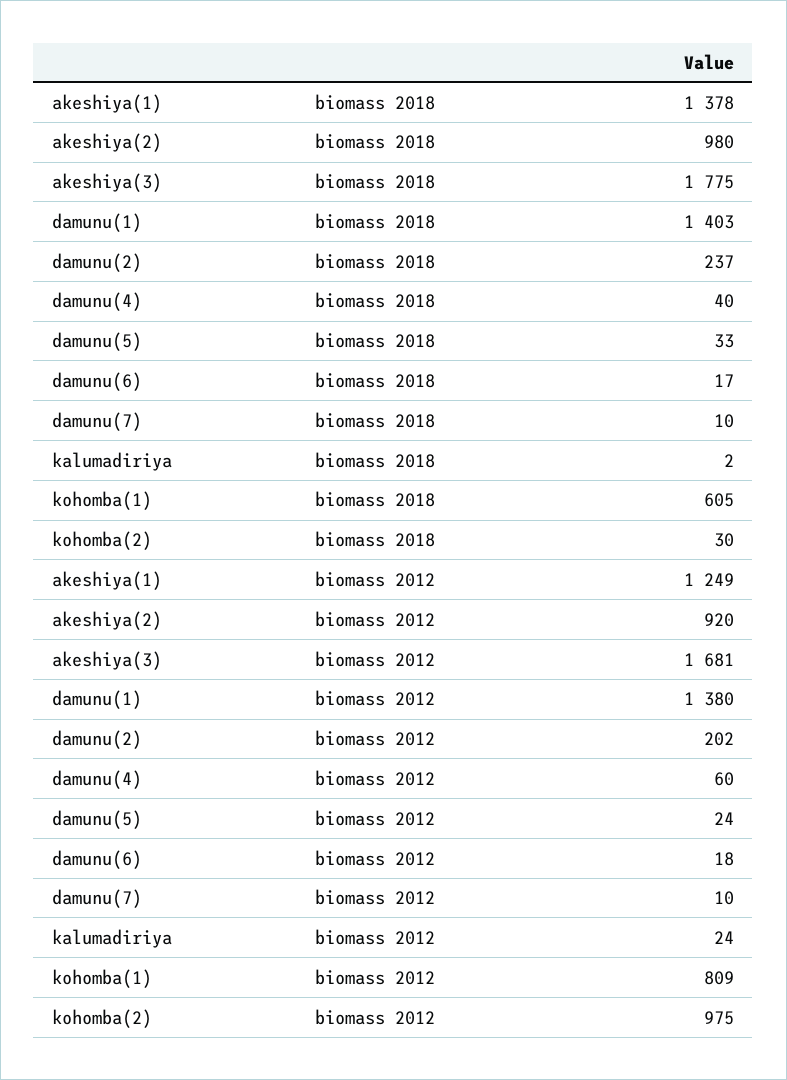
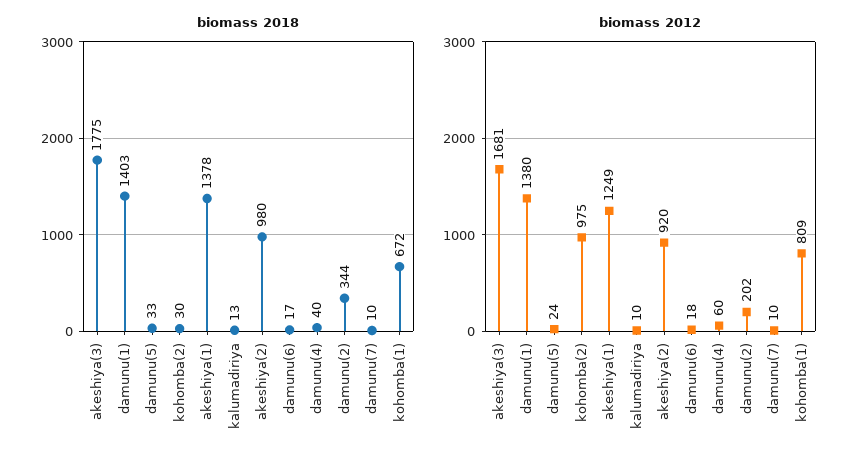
biomass 2018, damunu(2): 237 -> 344
biomass 2018, kalumadiriya: 2 -> 13
biomass 2018, kohomba(1): 605 -> 672
biomass 2012, kalumadiriya: 24 -> 10

